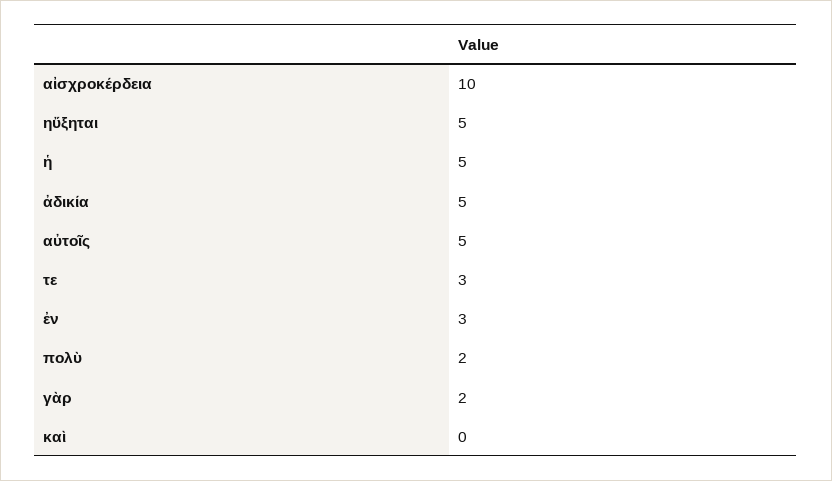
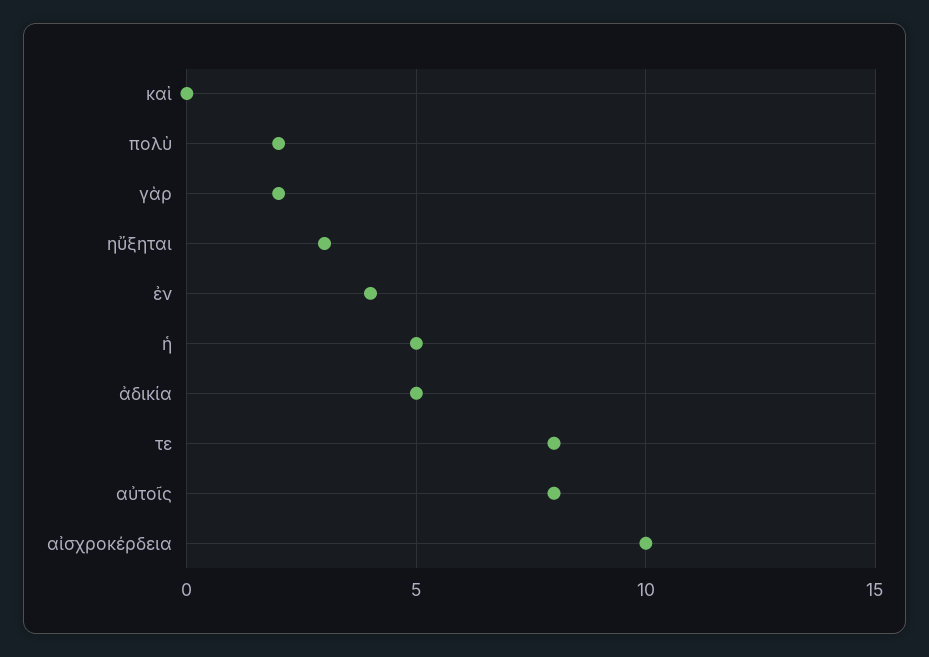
ηὔξηται: 5 -> 3
αὐτοῖς: 5 -> 8
τε: 3 -> 8
ἐν: 3 -> 4

